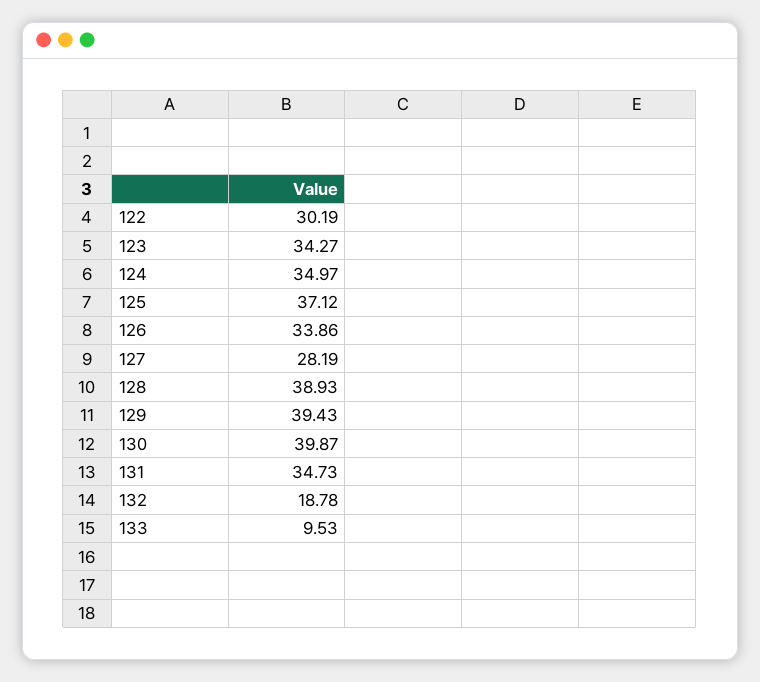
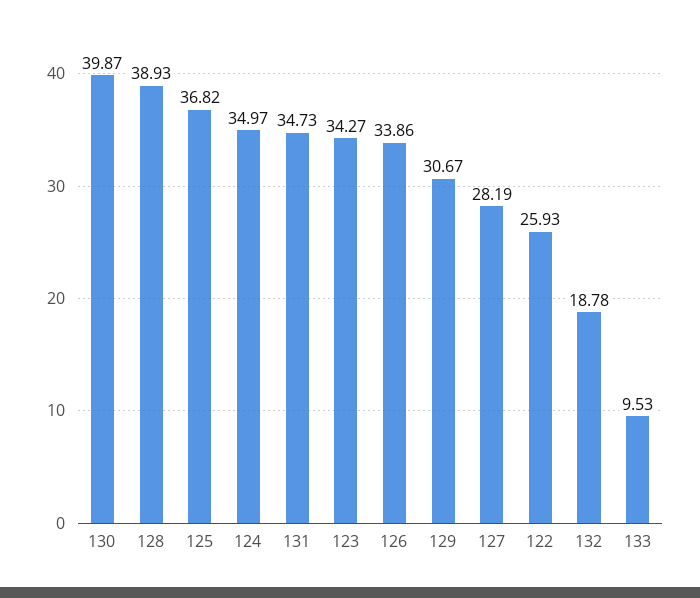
122: 30.19 -> 25.93
125: 37.12 -> 36.82
129: 39.43 -> 30.67

